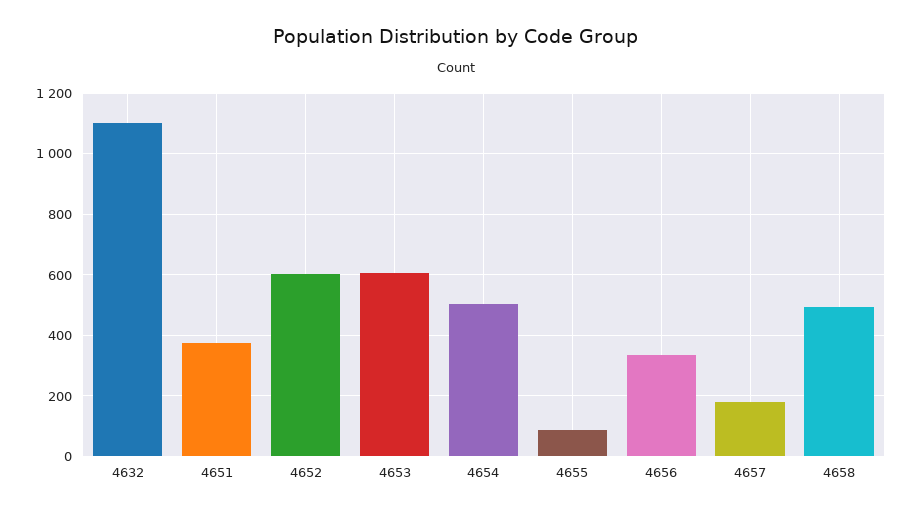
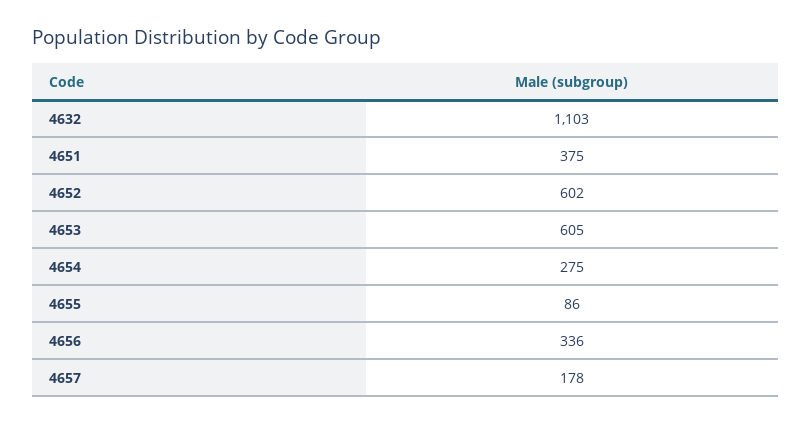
4654: 500 -> 275
4658: 500 -> none

